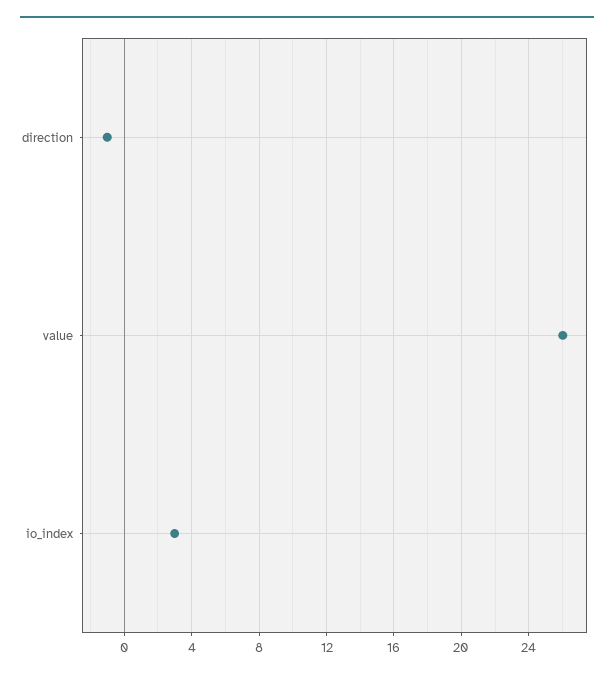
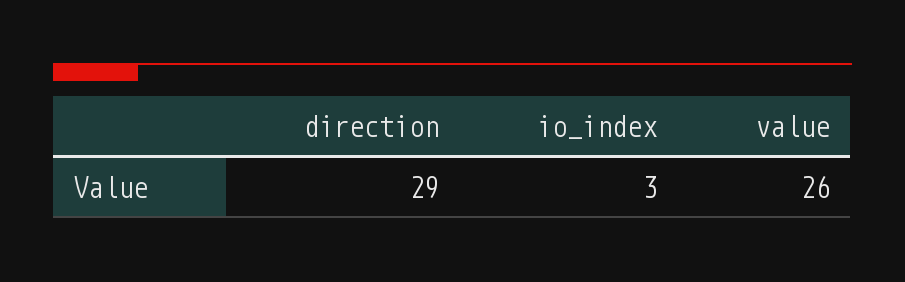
direction: -1 -> 29

